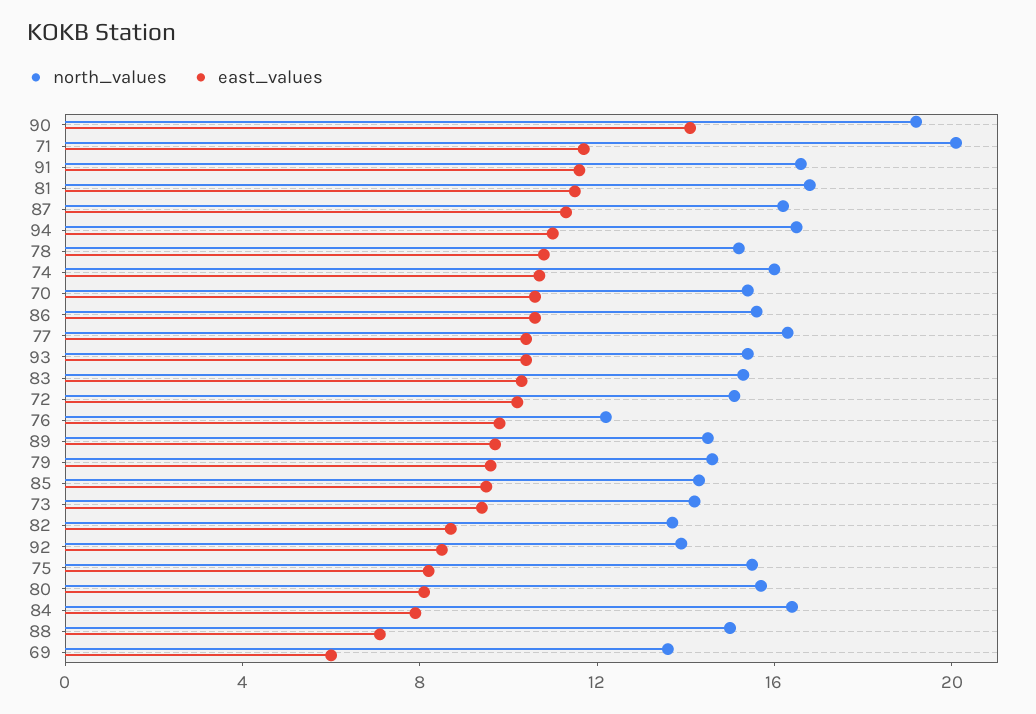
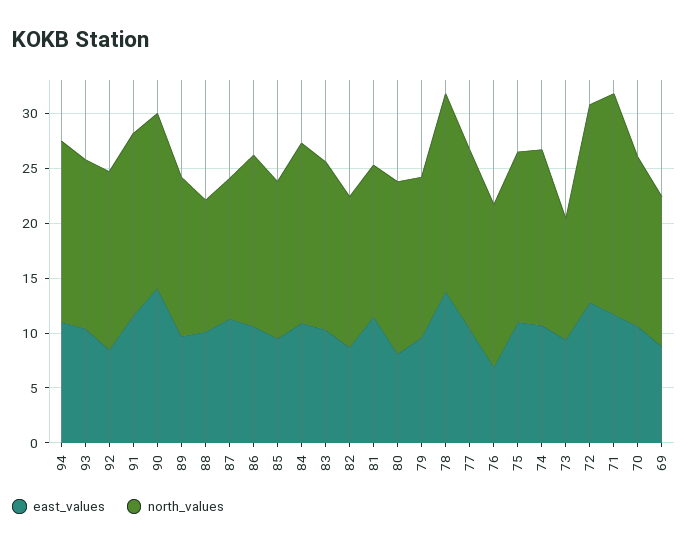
north_values, 90: 19 -> 16
north_values, 81: 17 -> 14
north_values, 87: 16 -> 13
north_values, 78: 15 -> 18
east_values, 78: 11 -> 14
north_values, 72: 15 -> 18
east_values, 72: 10 -> 13
north_values, 76: 12 -> 15
east_values, 76: 10 -> 7
north_values, 73: 14 -> 11
north_values, 92: 14 -> 16
east_values, 75: 8 -> 11
east_values, 84: 8 -> 11
north_values, 88: 15 -> 12
east_values, 88: 7 -> 10
east_values, 69: 6 -> 9

